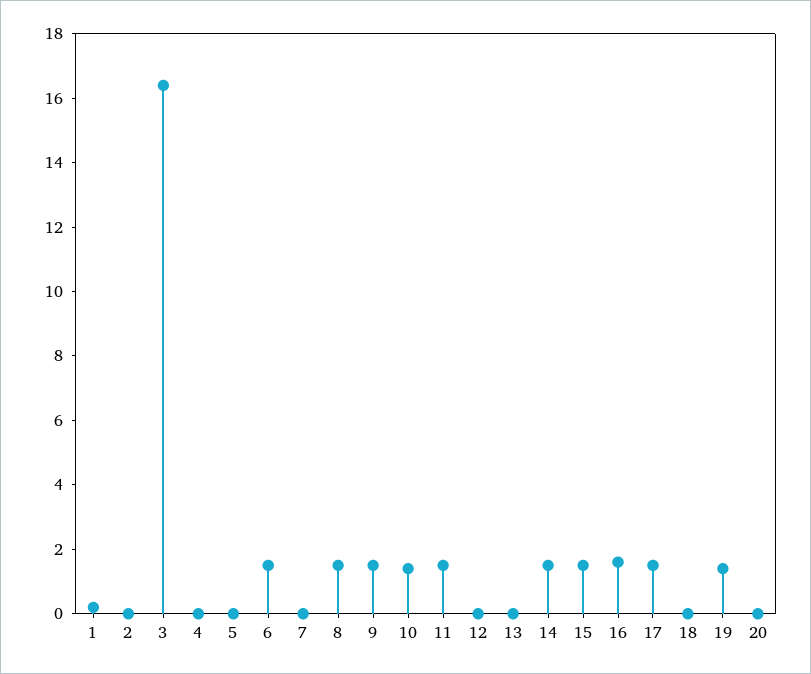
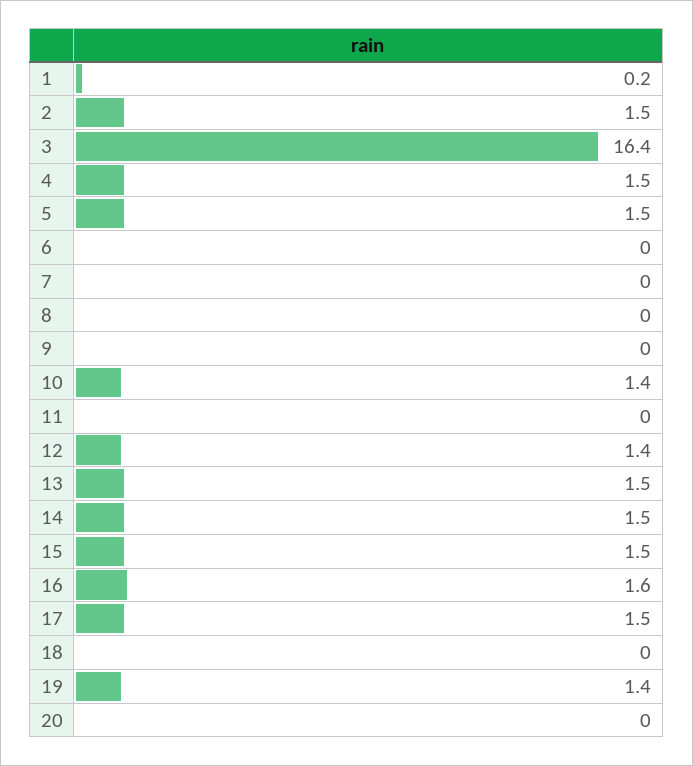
2: 0 -> 1.5
4: 0 -> 1.5
5: 0 -> 1.5
6: 1.5 -> 0
8: 1.5 -> 0
9: 1.5 -> 0
11: 1.5 -> 0
12: 0 -> 1.4
13: 0 -> 1.5

